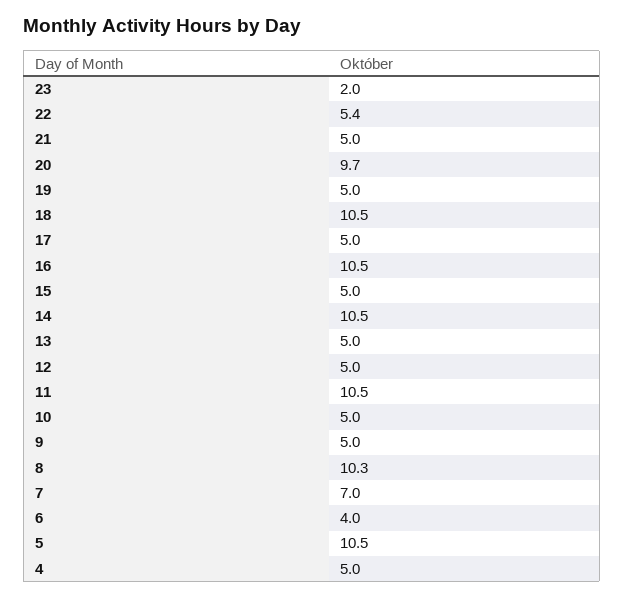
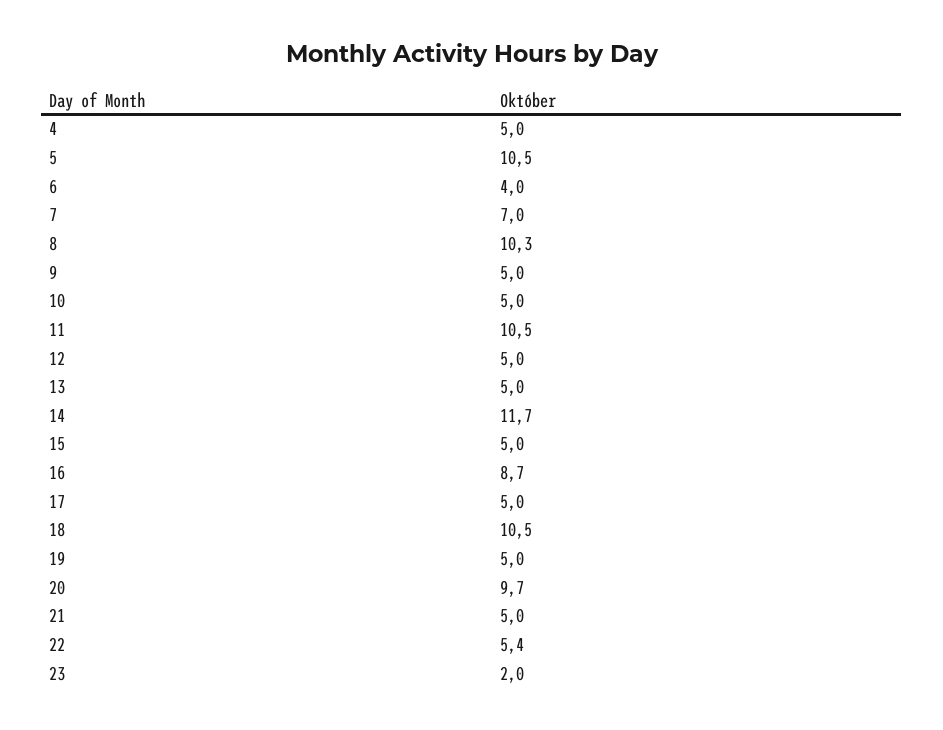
16: 10.5 -> 8.7
14: 10.5 -> 11.7

